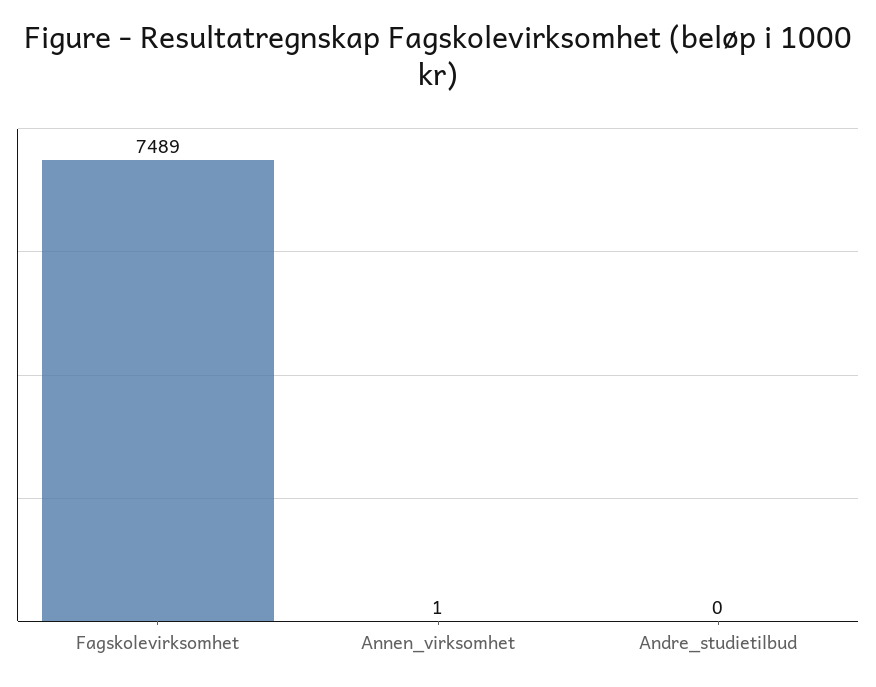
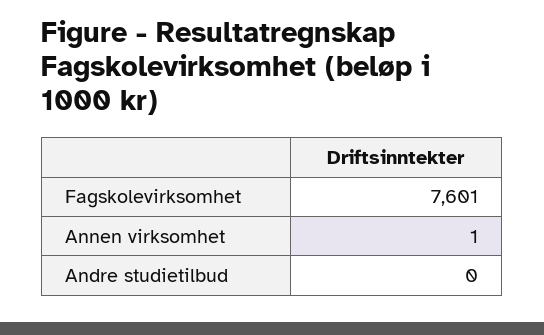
Fagskolevirksomhet: 7489 -> 7601

